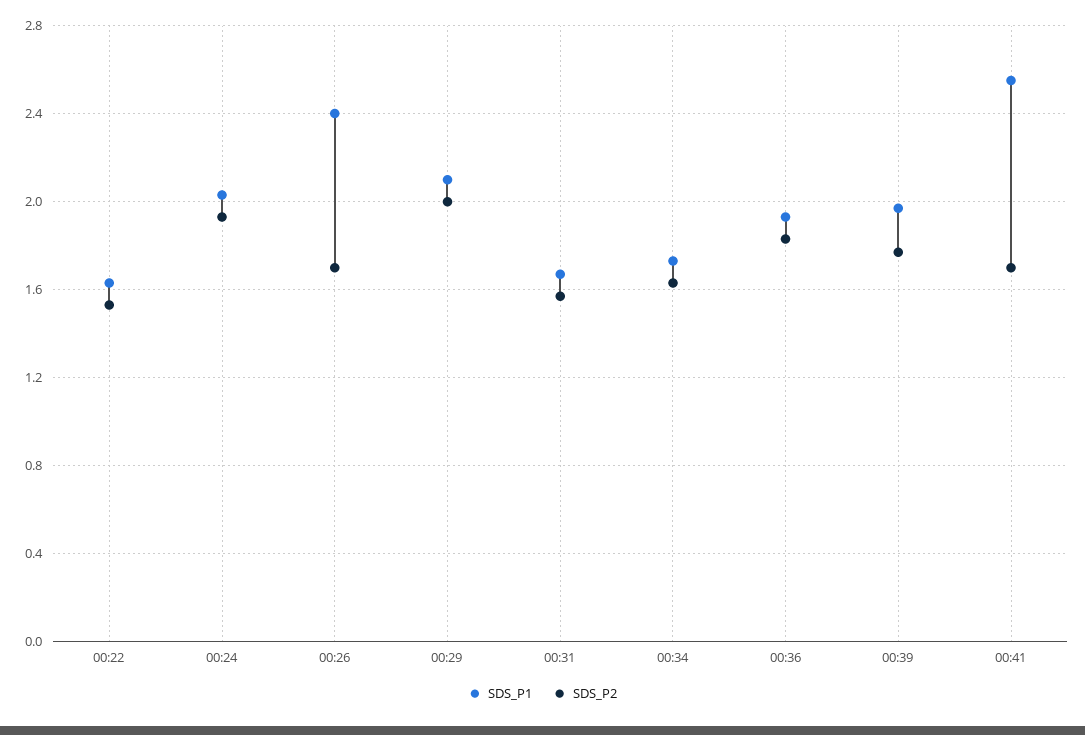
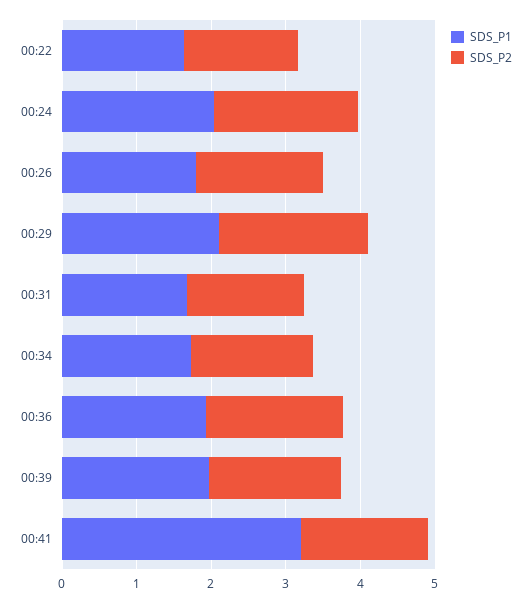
SDS_P1, 00:26: 2.4 -> 1.8
SDS_P1, 00:41: 2.55 -> 3.2

